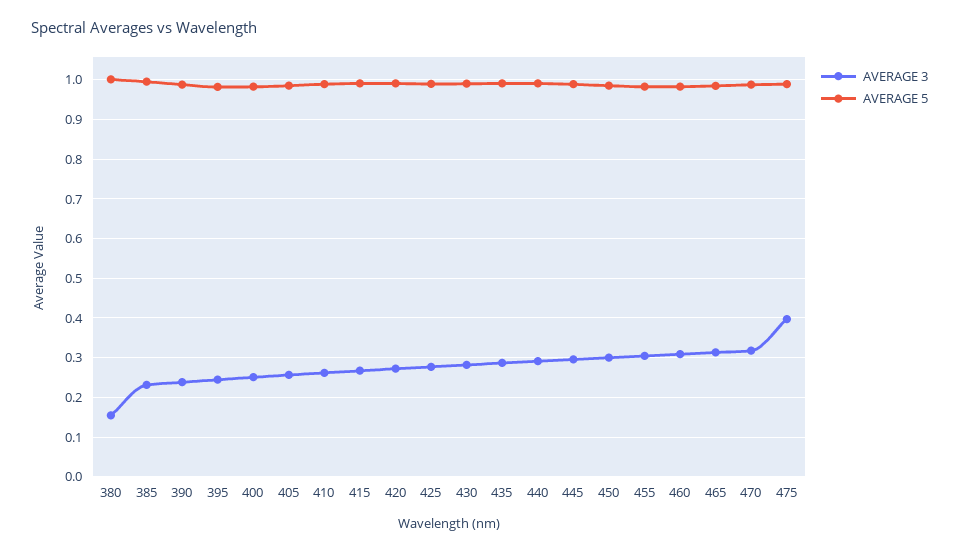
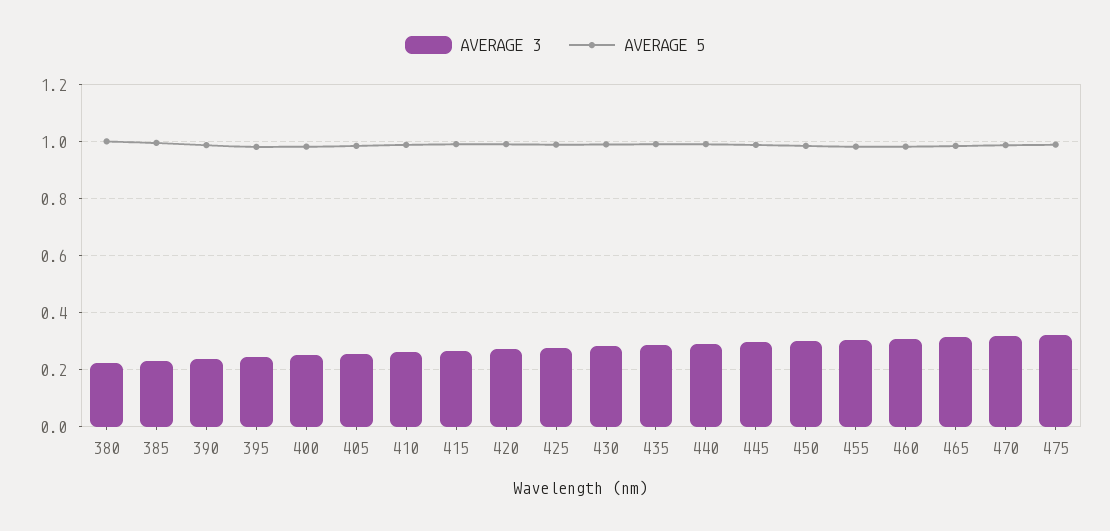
AVERAGE 3, 380: 0.16 -> 0.225
AVERAGE 3, 475: 0.4 -> 0.325

